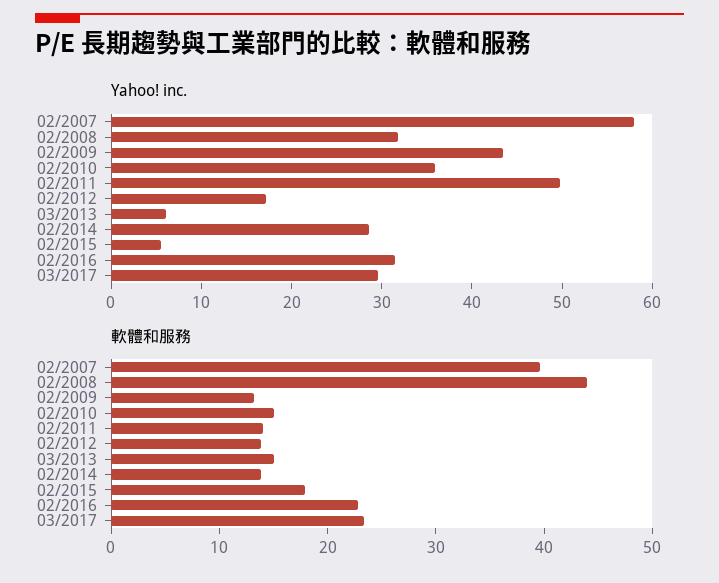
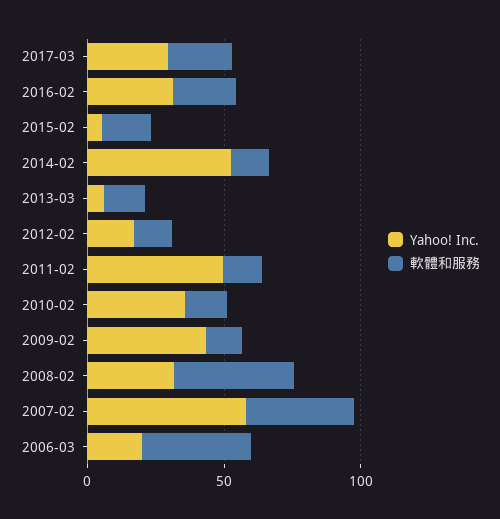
Yahoo! inc., 02/2014: 28 -> 50
Yahoo! inc., 2006-03: none -> 20
軟體和服務, 2006-03: none -> 40

